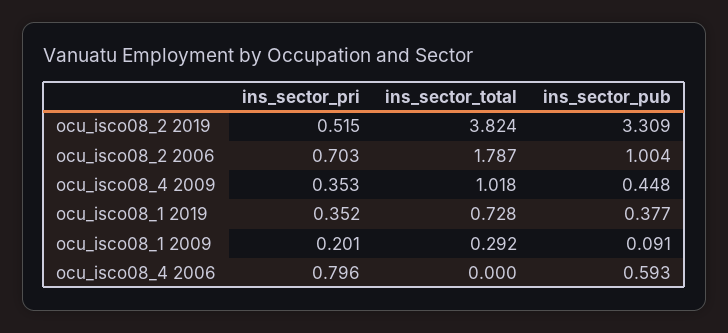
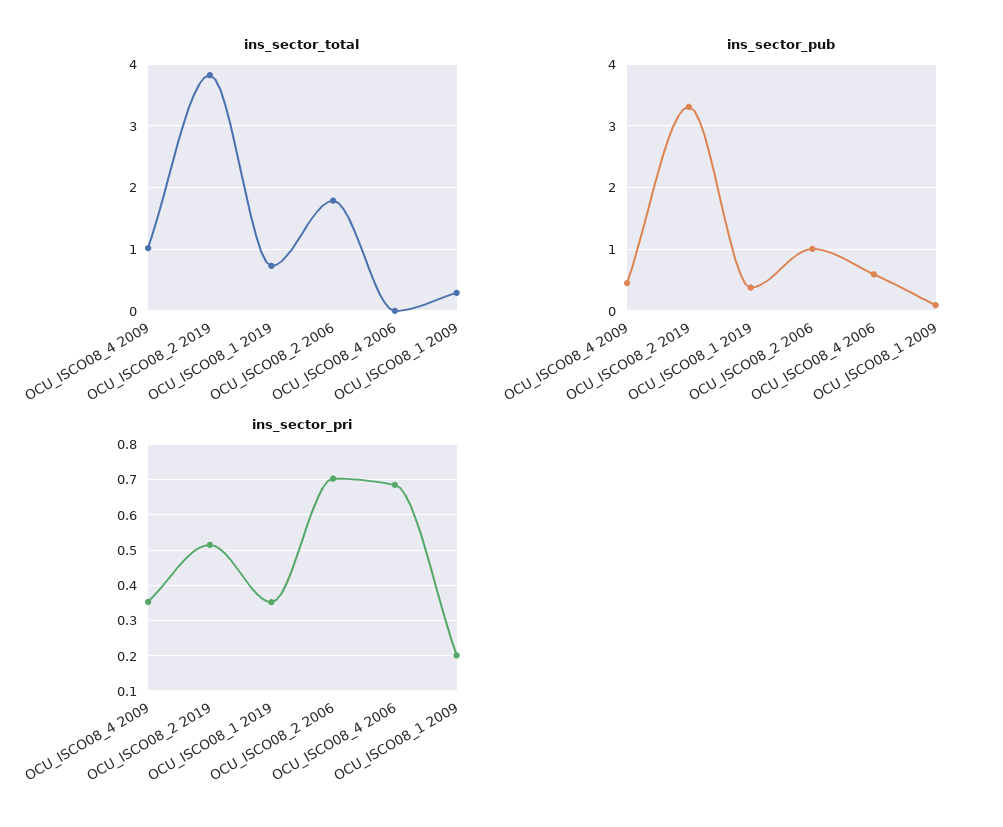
ins_sector_pri, ocu_isco08_4 2006: 0.796 -> 0.68

